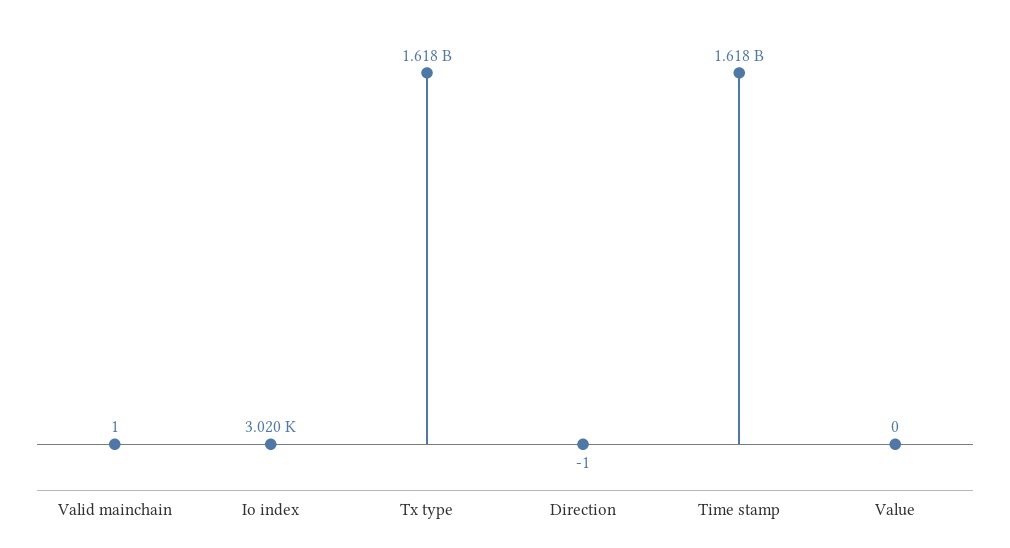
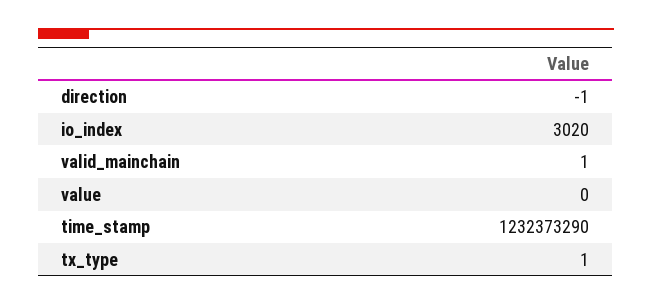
Tx type: 1618000000 -> 1
Time stamp: 1618000000 -> 1232373290

